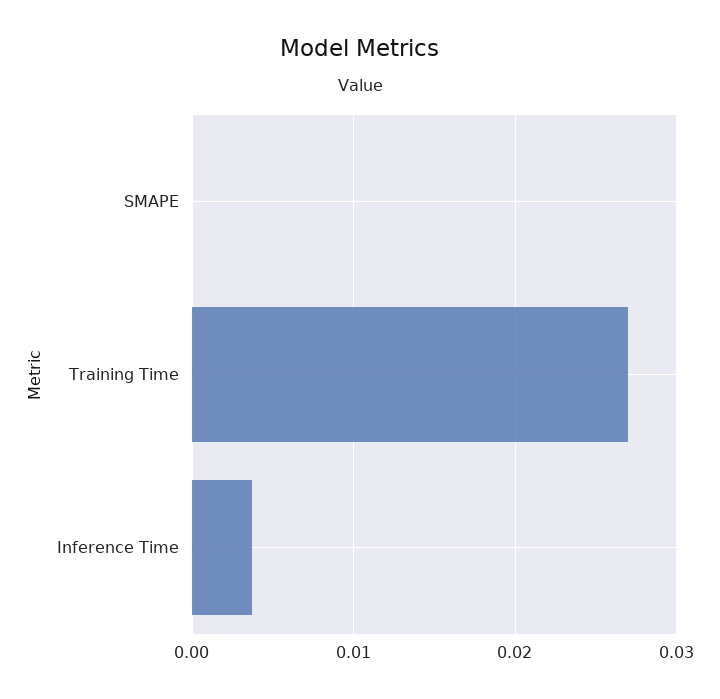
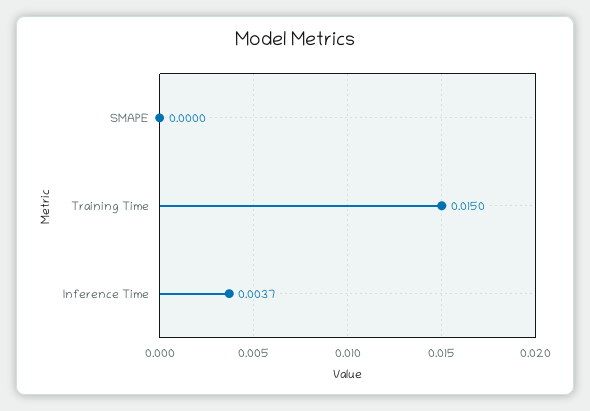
Training Time: 0.027 -> 0.015

